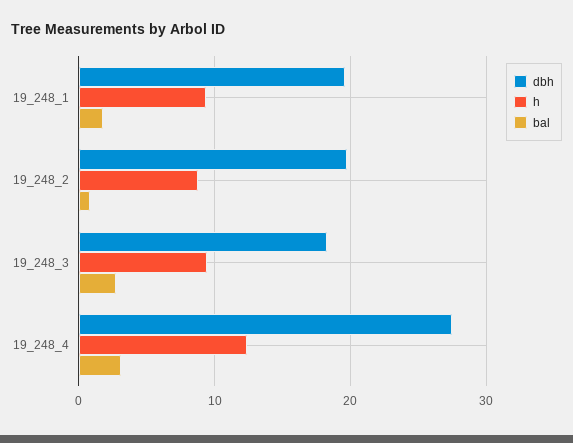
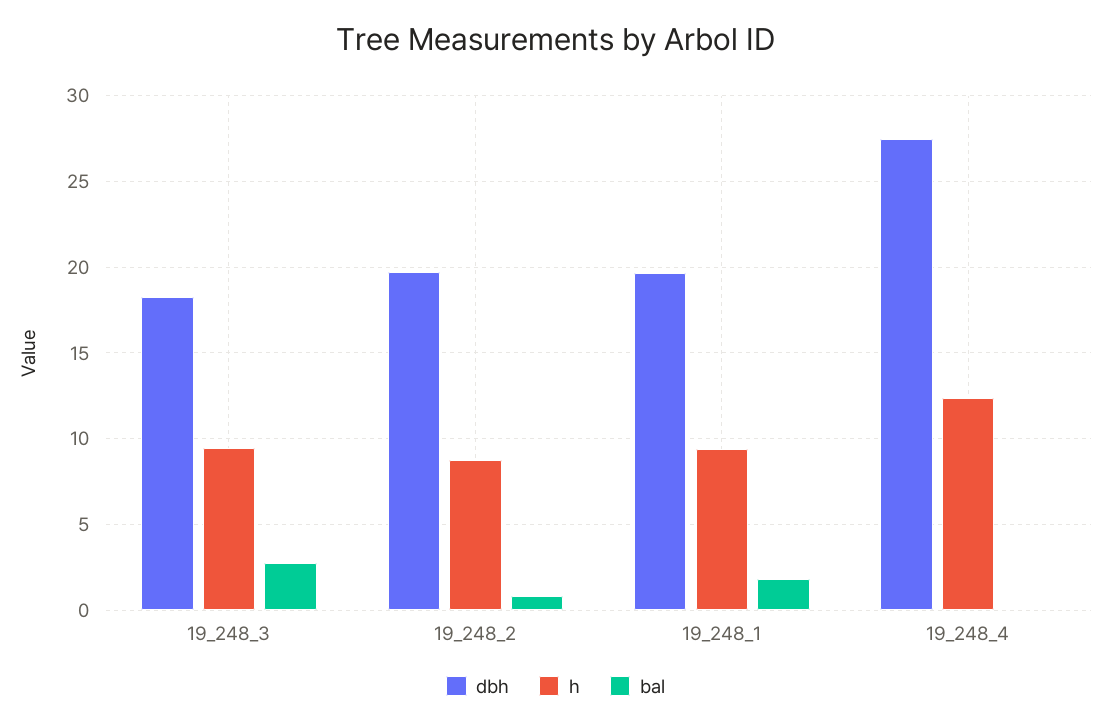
bal, 19_248_4: 3 -> 0

